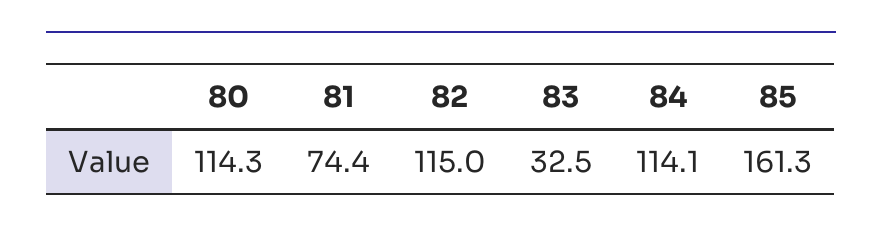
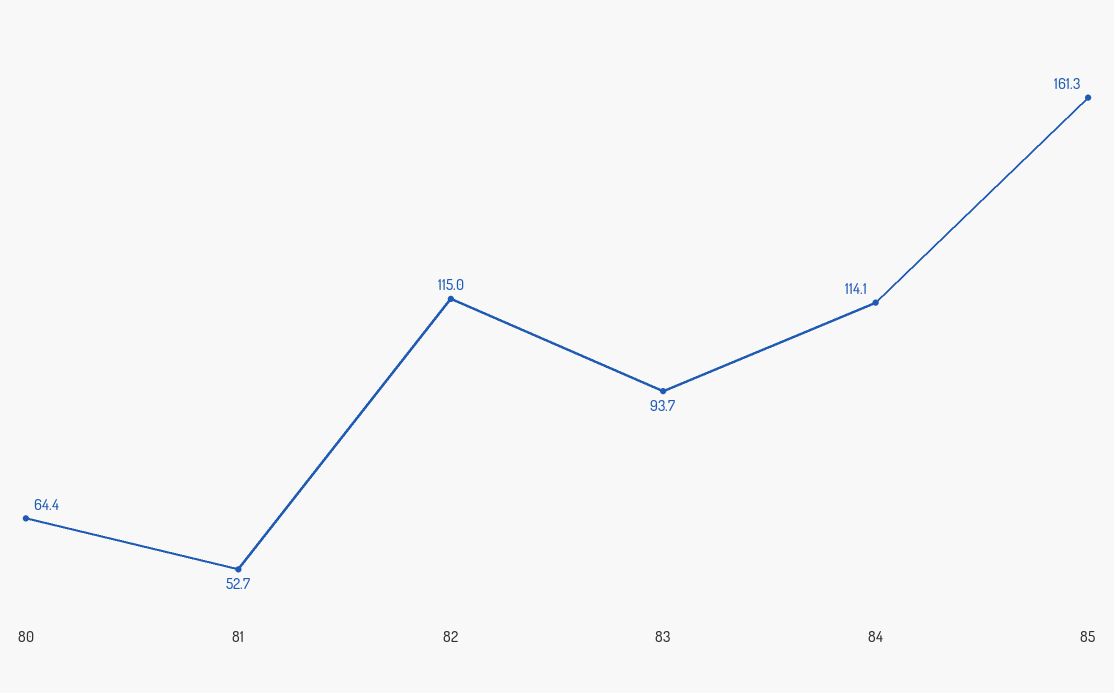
80: 114.3 -> 64.4
81: 74.4 -> 52.7
83: 32.5 -> 93.7

